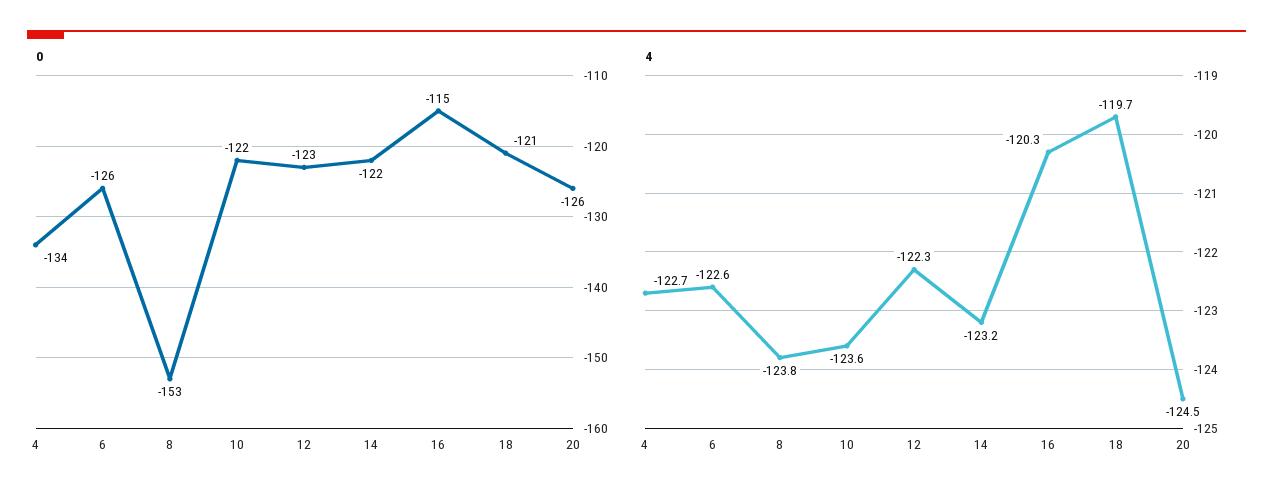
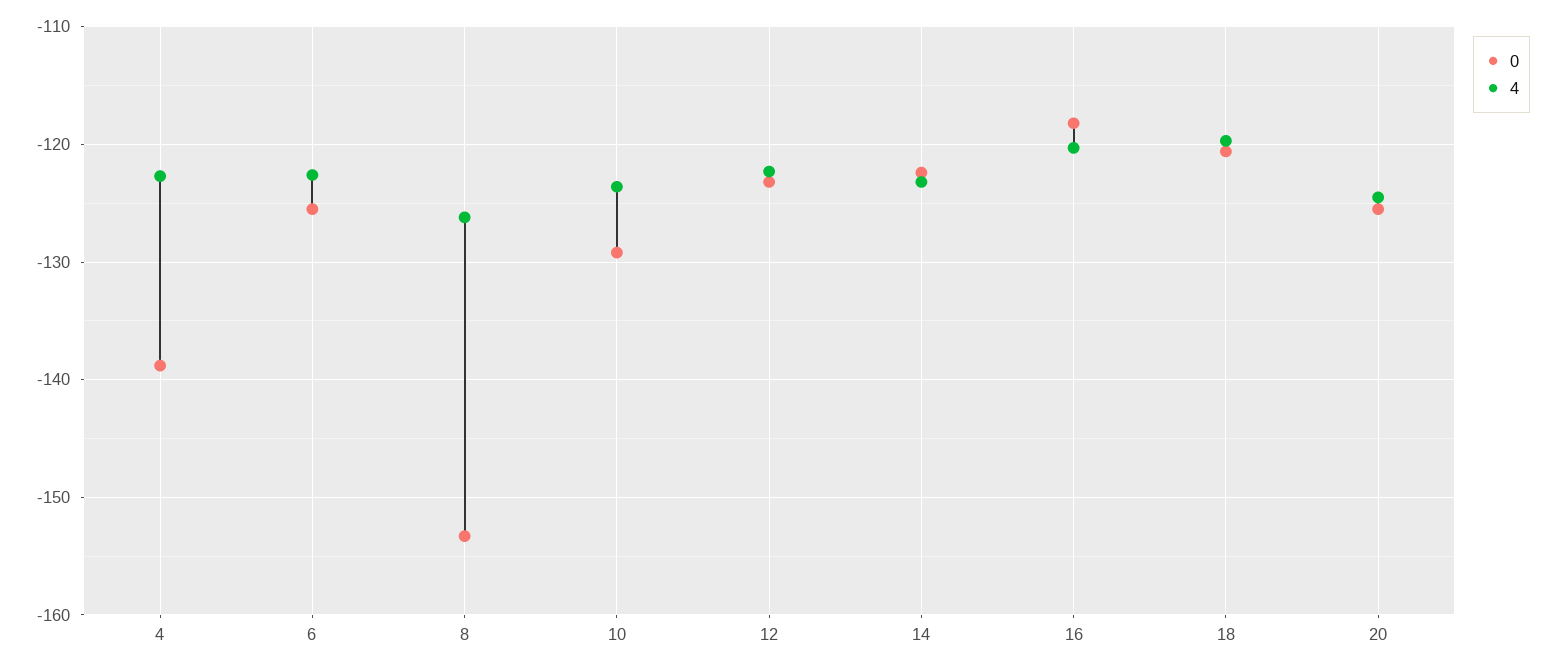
0, 4: -134 -> -139
0, 10: -122 -> -129
0, 16: -115 -> -118
4, 8: -123.8 -> -126

